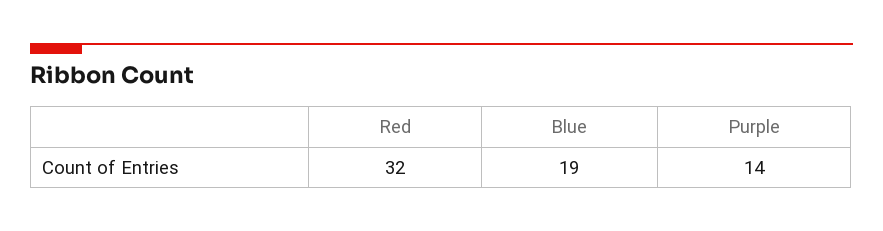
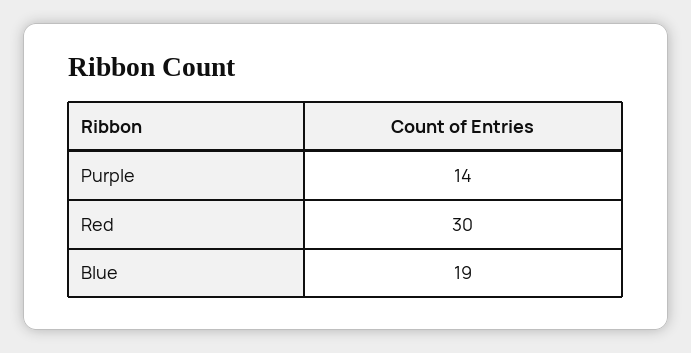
Red: 32 -> 30

